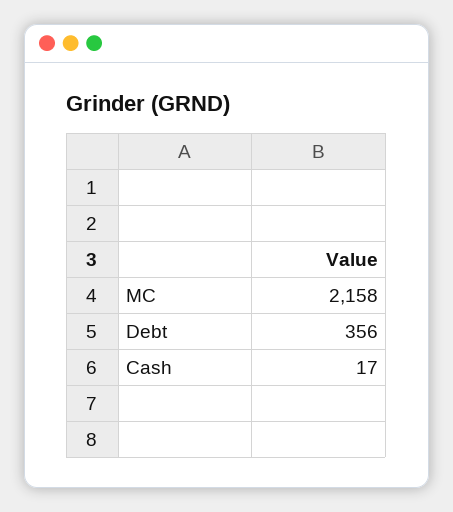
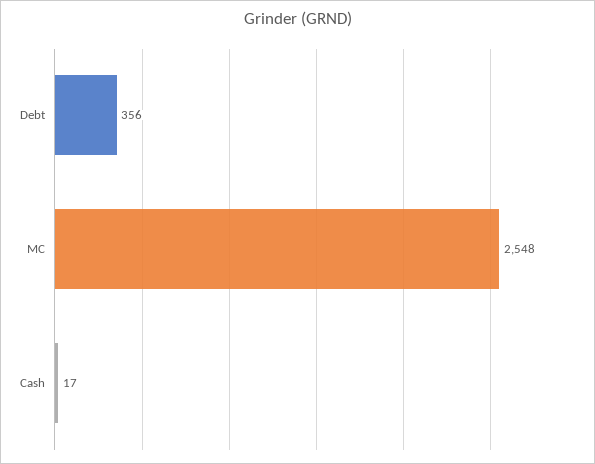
MC: 2158 -> 2548

